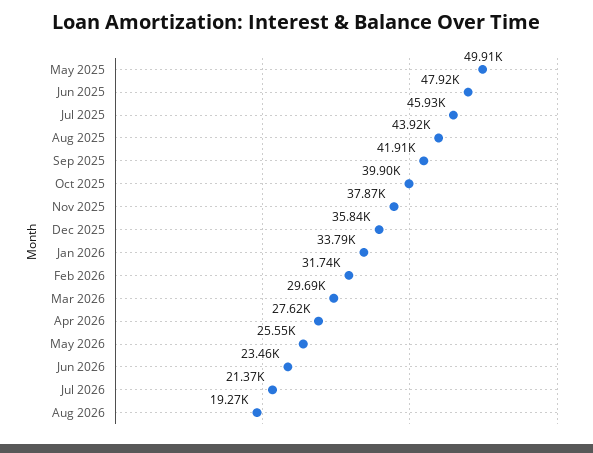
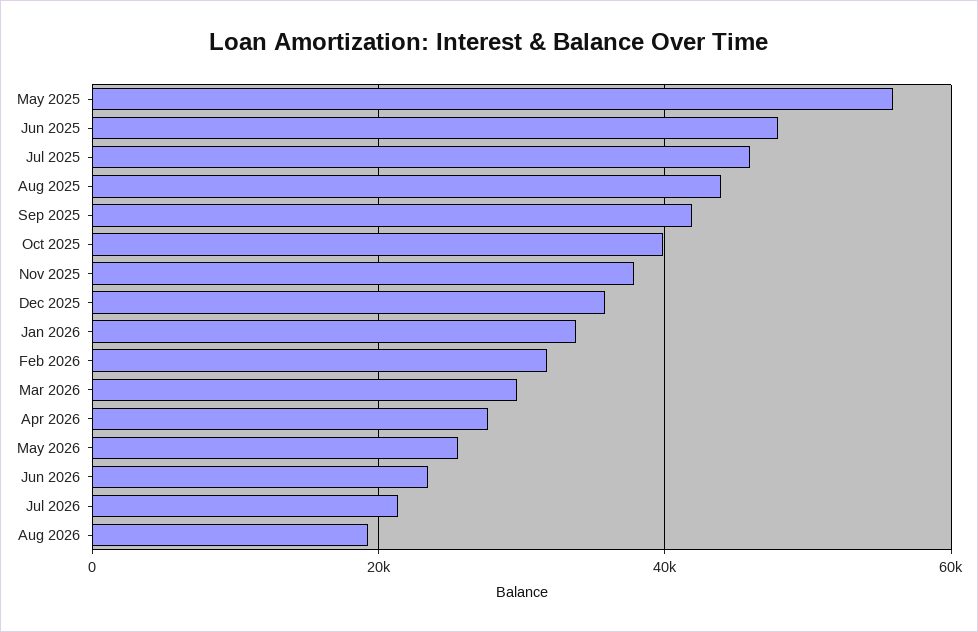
May 2025: 49910 -> 56000

